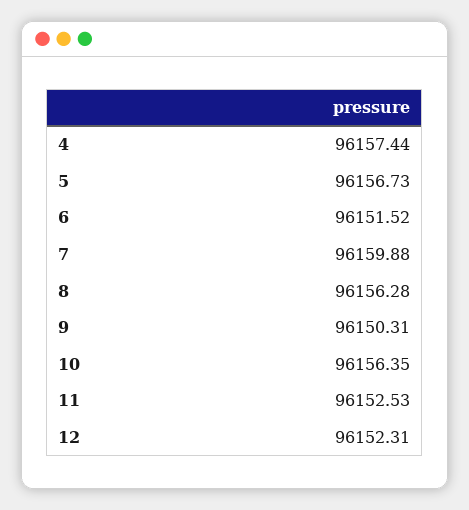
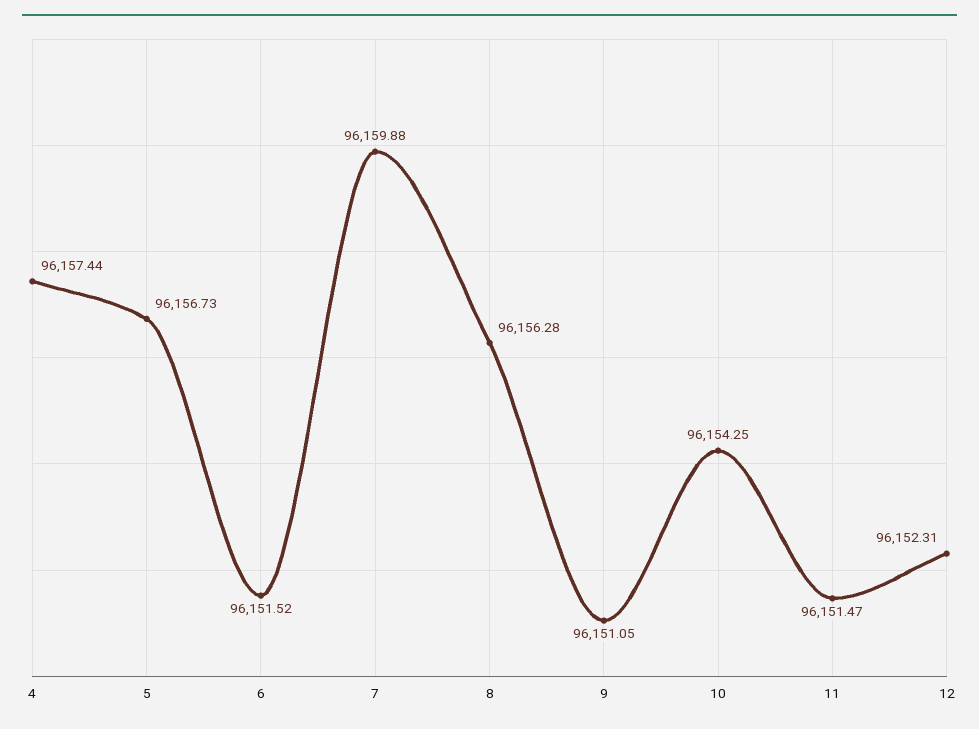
9: 96150.31 -> 96151.05
10: 96156.35 -> 96154.25
11: 96152.53 -> 96151.47

